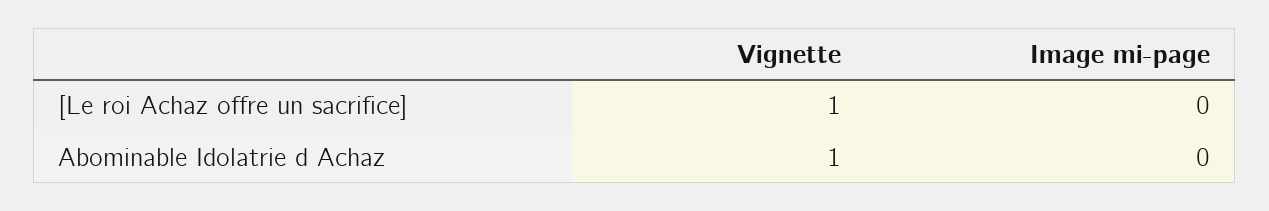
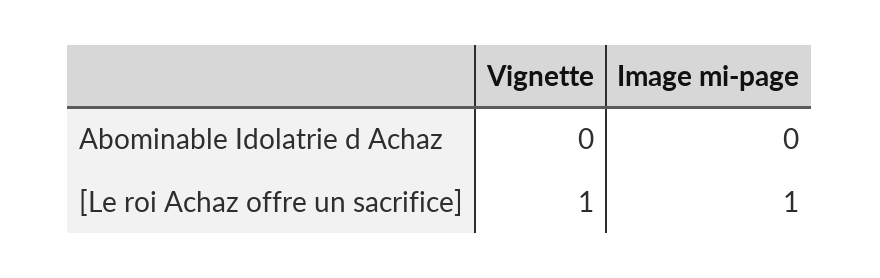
Image mi-page, [Le roi Achaz offre un sacrifice]: 0 -> 1
Vignette, Abominable Idolatrie d Achaz: 1 -> 0

